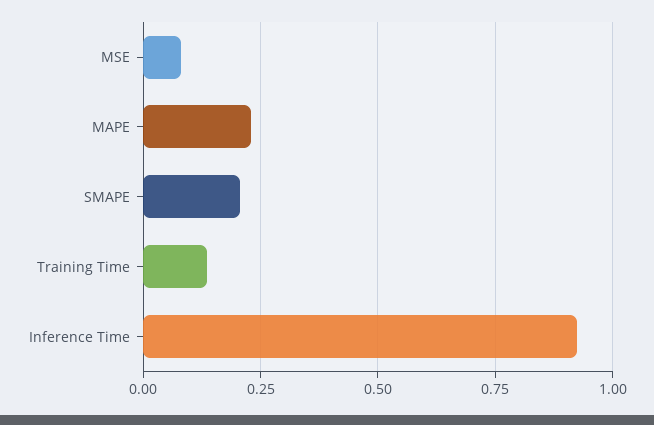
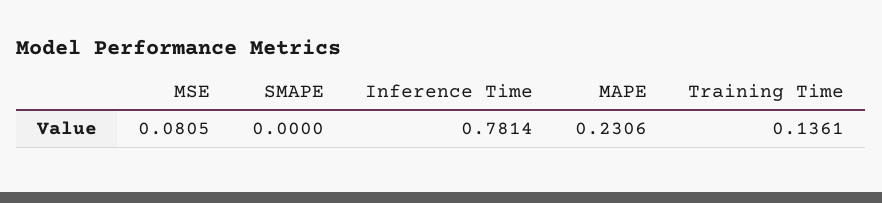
SMAPE: 0.2 -> 0
Inference Time: 0.925 -> 0.7814

